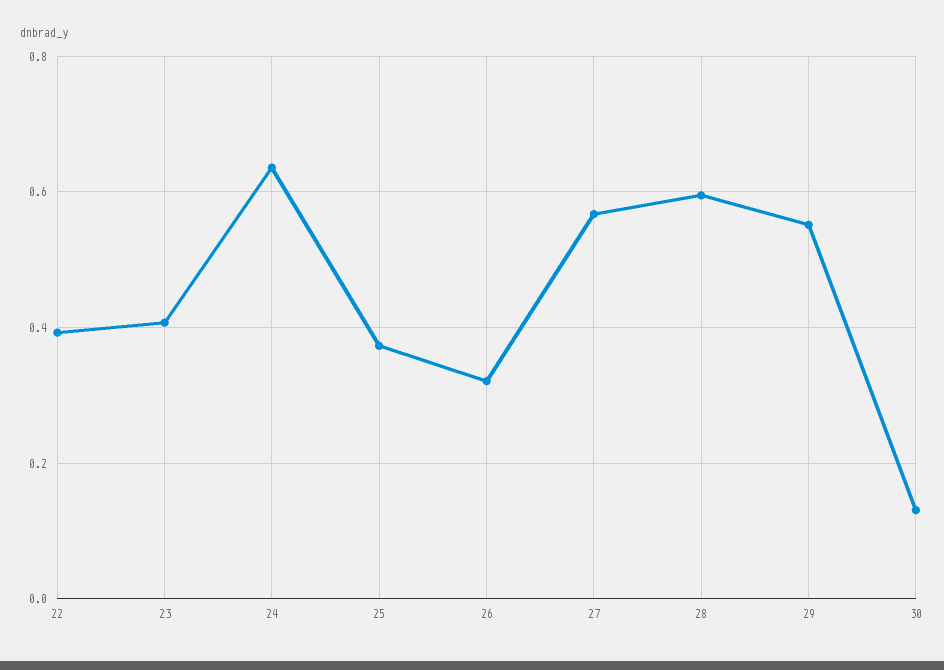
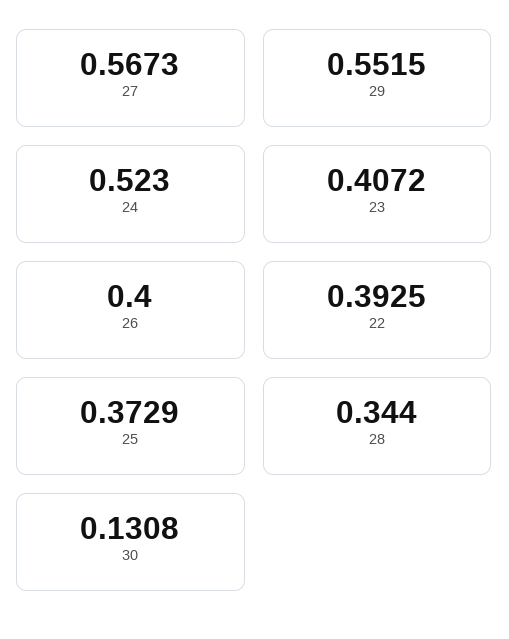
24: 0.64 -> 0.523
26: 0.32 -> 0.4
28: 0.6 -> 0.344

